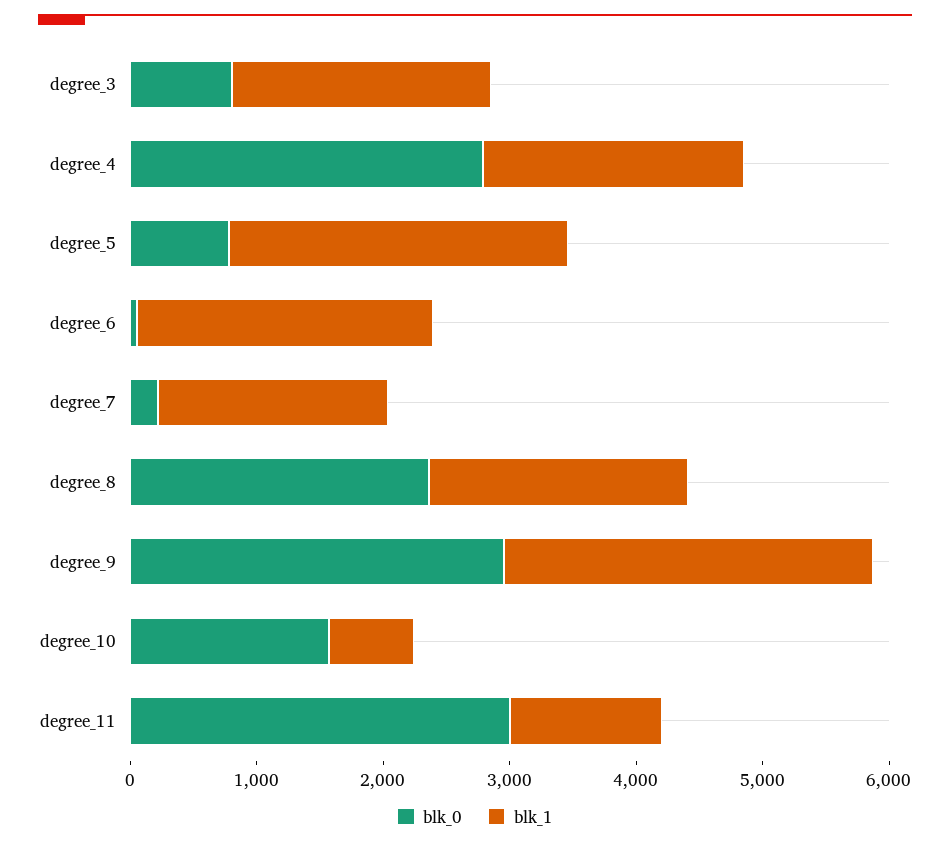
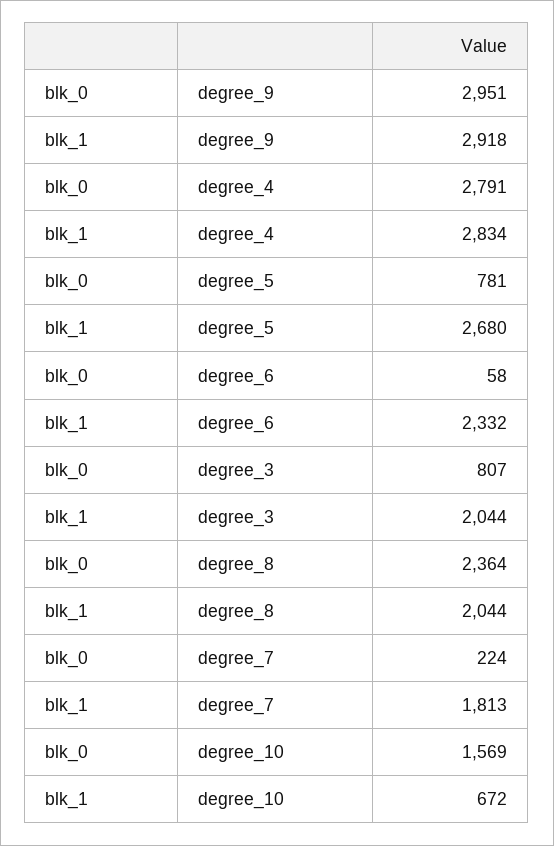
blk_1, degree_4: 2000 -> 2834
blk_0, degree_11: 3000 -> none
blk_1, degree_11: 1200 -> none

